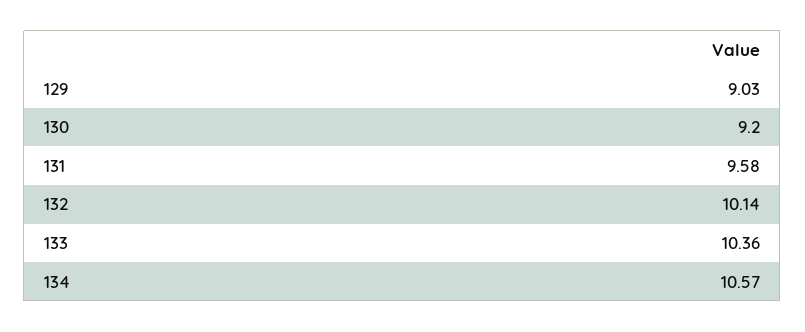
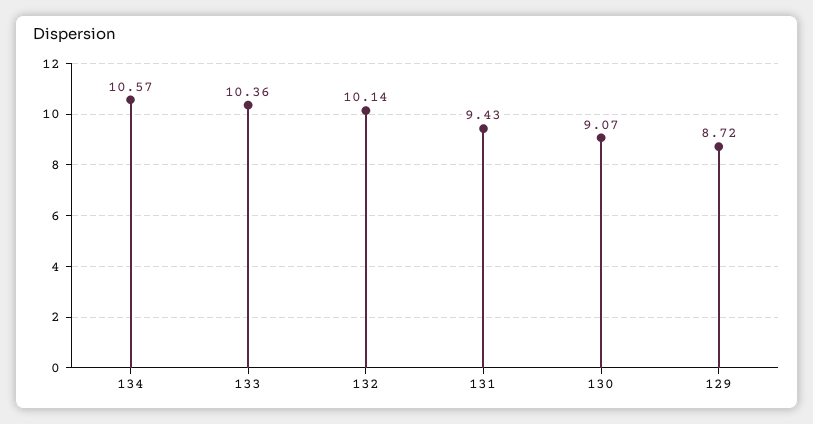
129: 9.03 -> 8.72
130: 9.2 -> 9.07
131: 9.58 -> 9.43

